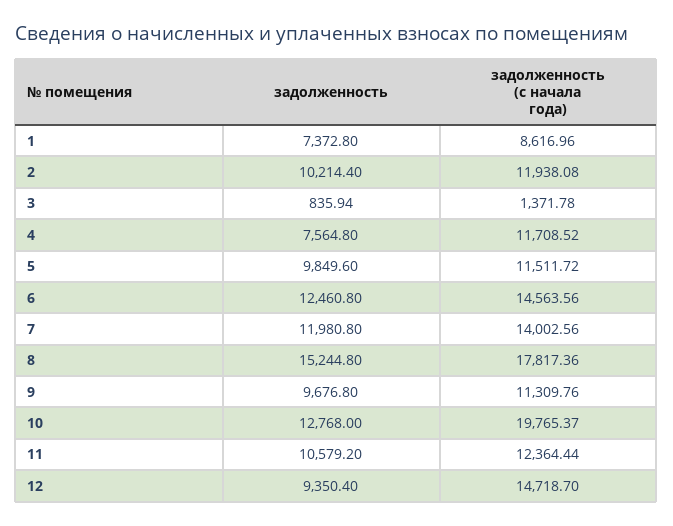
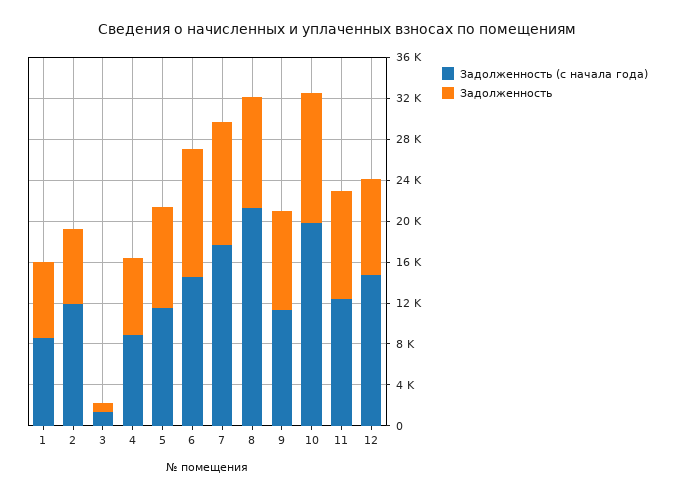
задолженность, 2: 10214.4 -> 7000
задолженность (с начала года), 4: 11708.52 -> 9000
задолженность (с начала года), 7: 14002.56 -> 18000
задолженность, 8: 15244.8 -> 11000
задолженность (с начала года), 8: 17817.36 -> 21000

